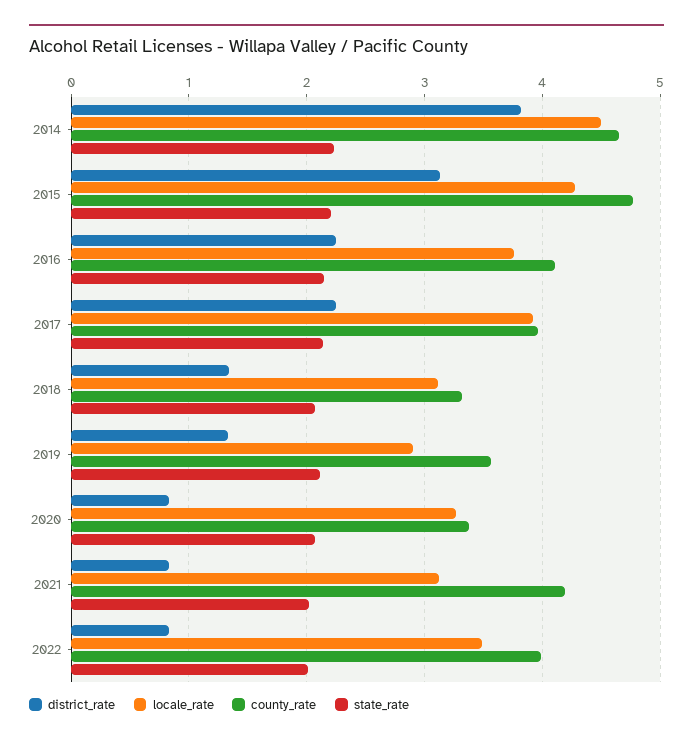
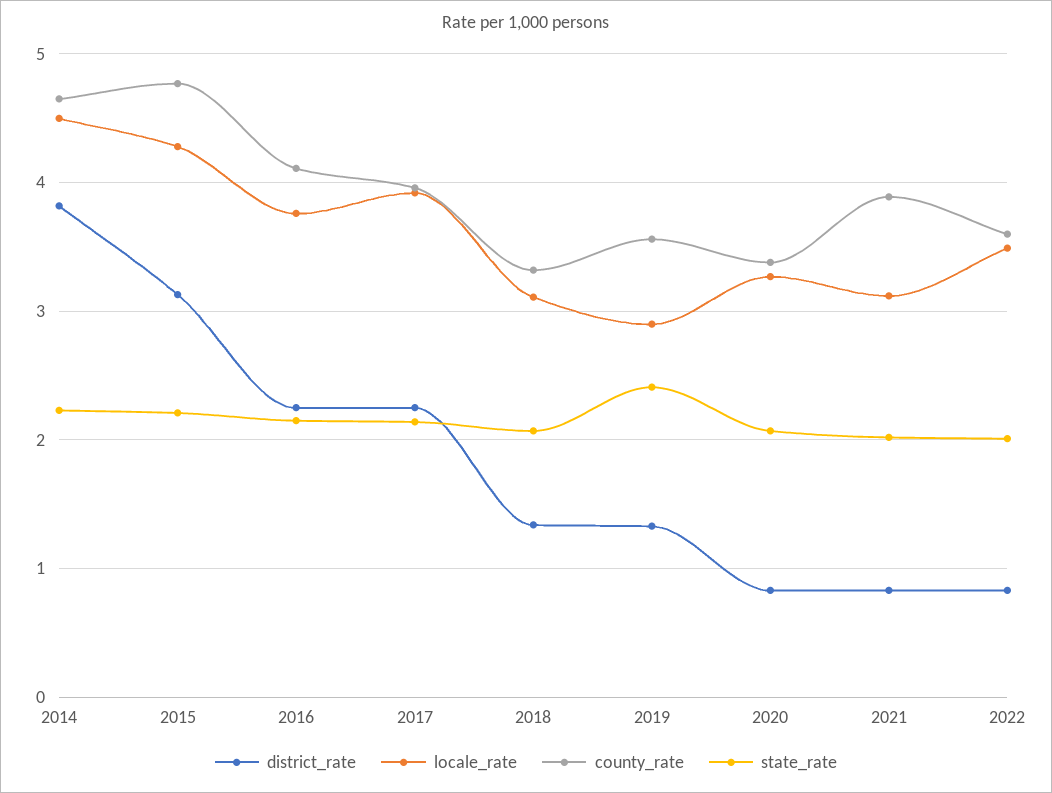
state_rate, 2019: 2.1 -> 2.4
county_rate, 2021: 4.2 -> 3.9
county_rate, 2022: 4 -> 3.6

